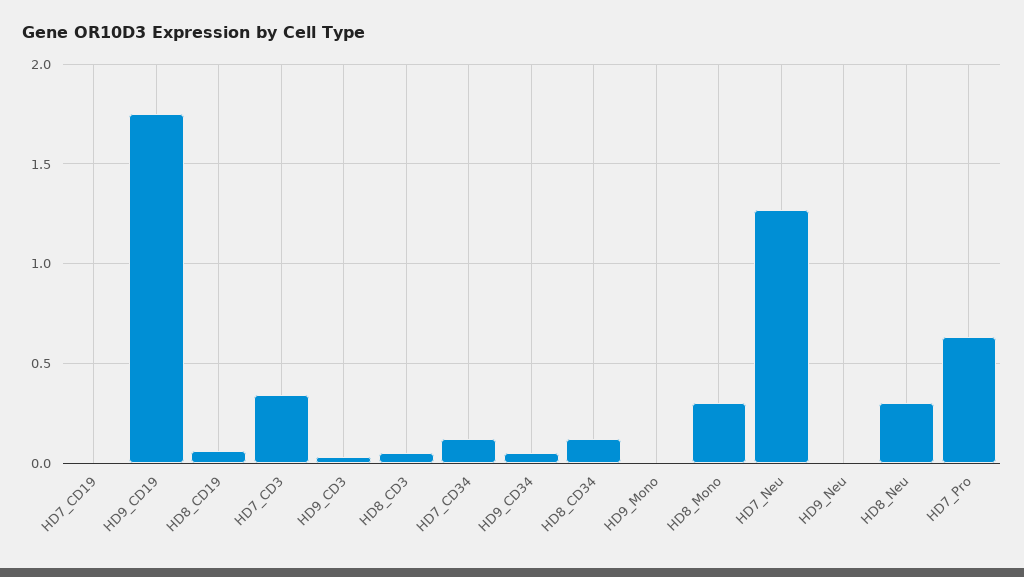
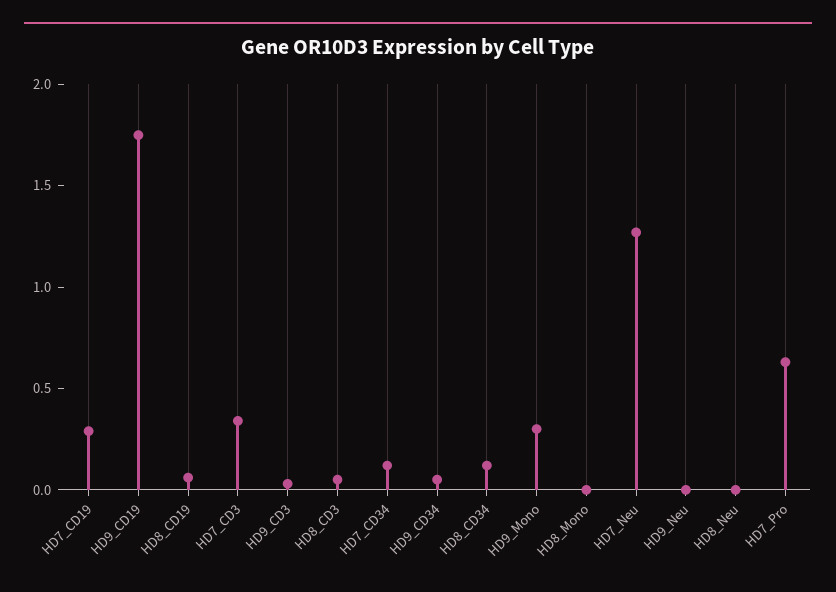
HD7_CD19: 0 -> 0.3
HD9_Mono: 0 -> 0.3
HD8_Mono: 0.3 -> 0
HD8_Neu: 0.3 -> 0

